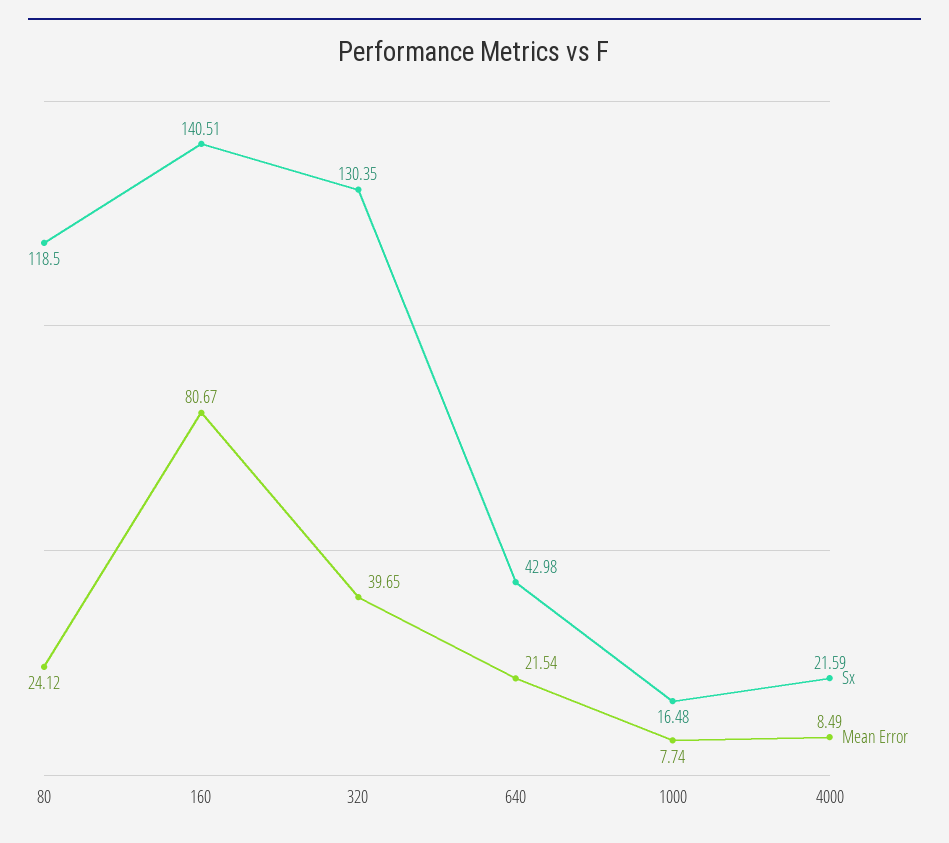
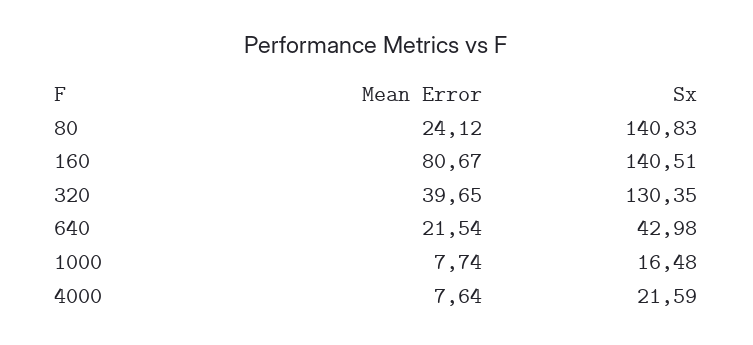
Sx, 80: 118.5 -> 140.83
Mean Error, 4000: 8.49 -> 7.64

